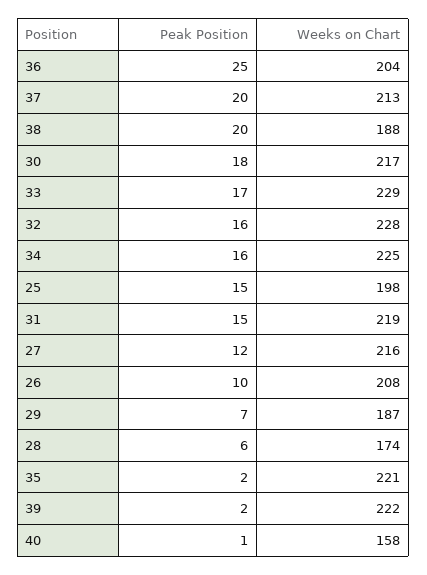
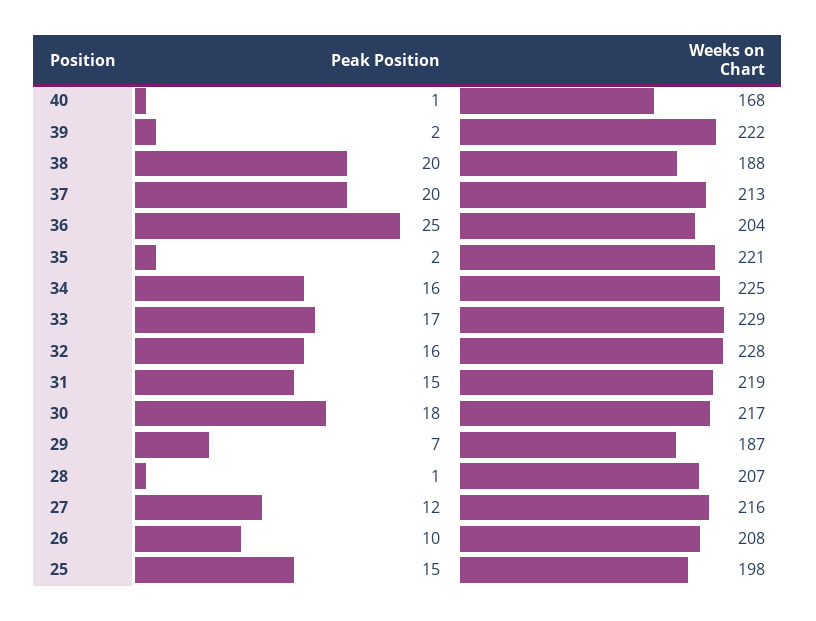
Peak Position, 28: 6 -> 1
Weeks on Chart, 28: 174 -> 207
Weeks on Chart, 40: 158 -> 168

